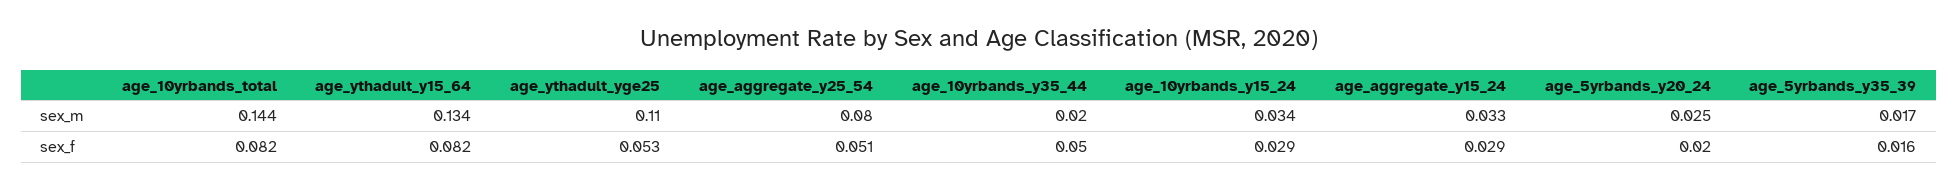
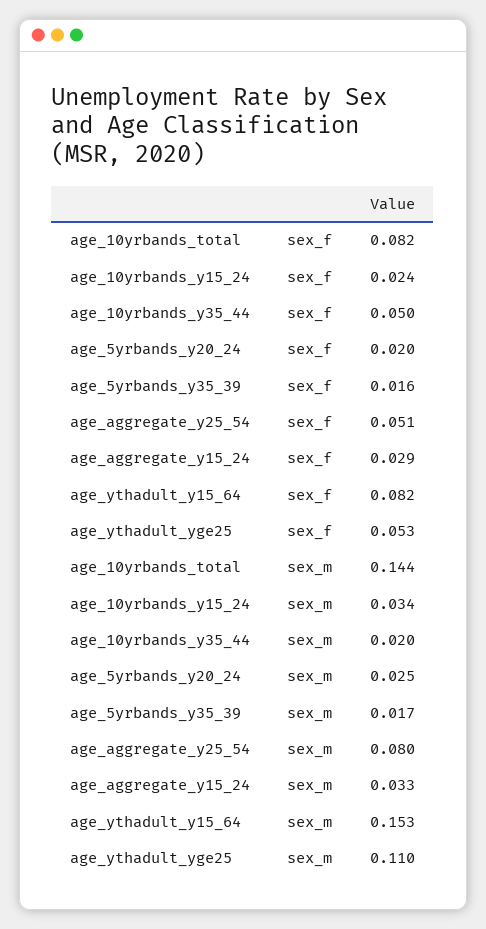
age_ythadult_y15_64, sex_m: 0.134 -> 0.153
age_10yrbands_y15_24, sex_f: 0.029 -> 0.024

